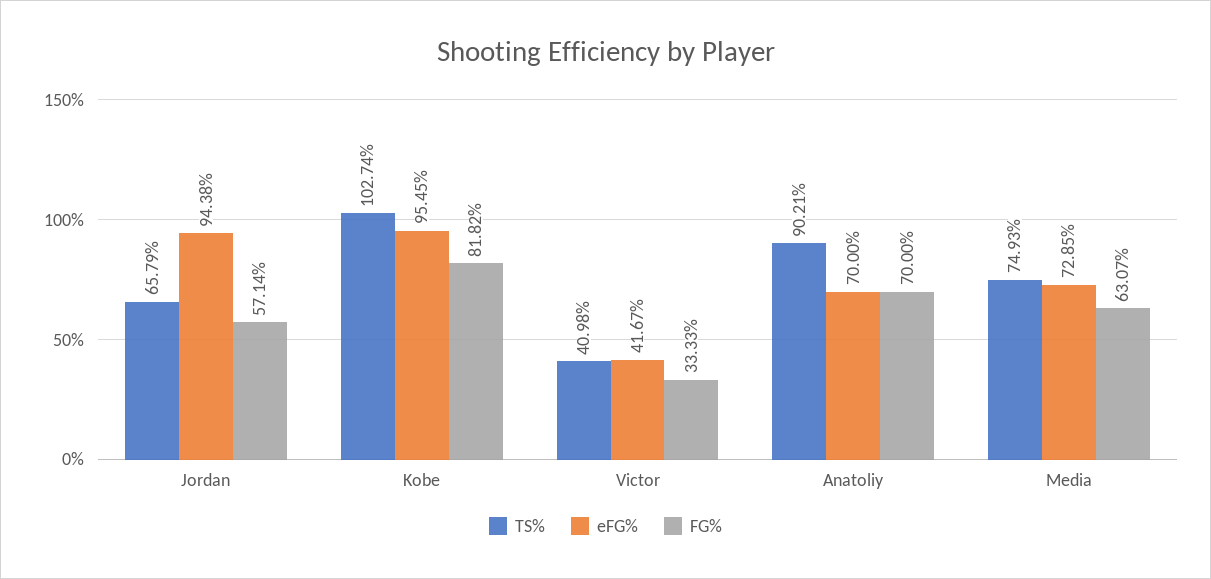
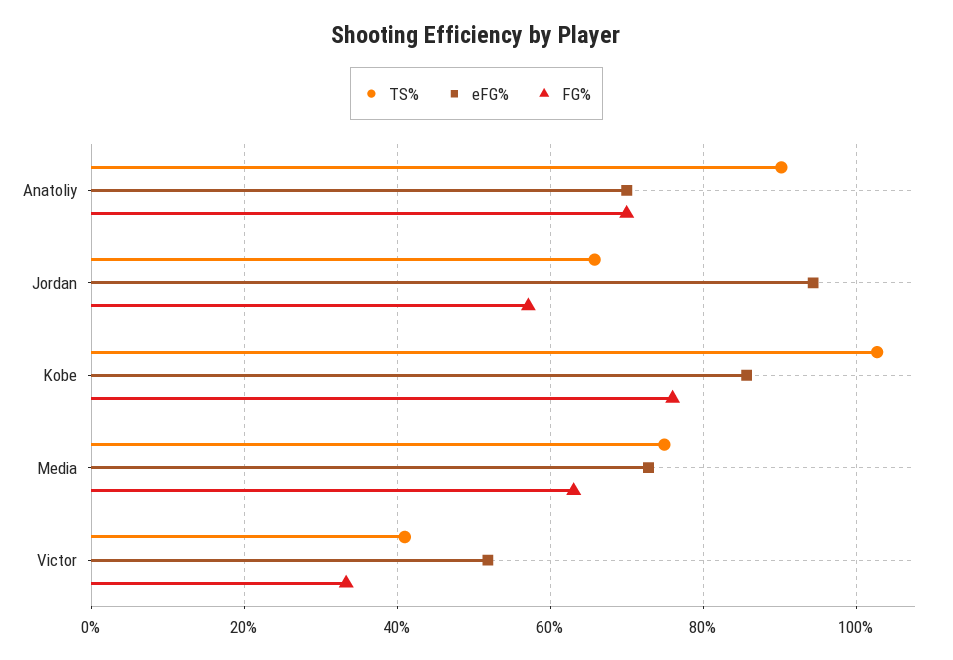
eFG%, Kobe: 95.45 -> 86
FG%, Kobe: 81.82 -> 76
eFG%, Victor: 41.67 -> 52

